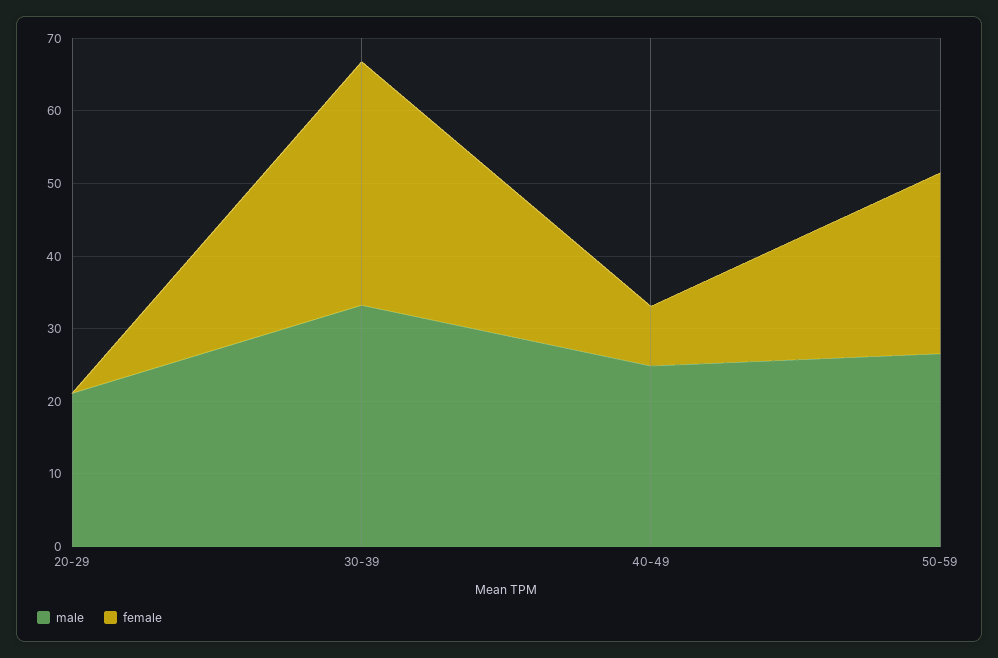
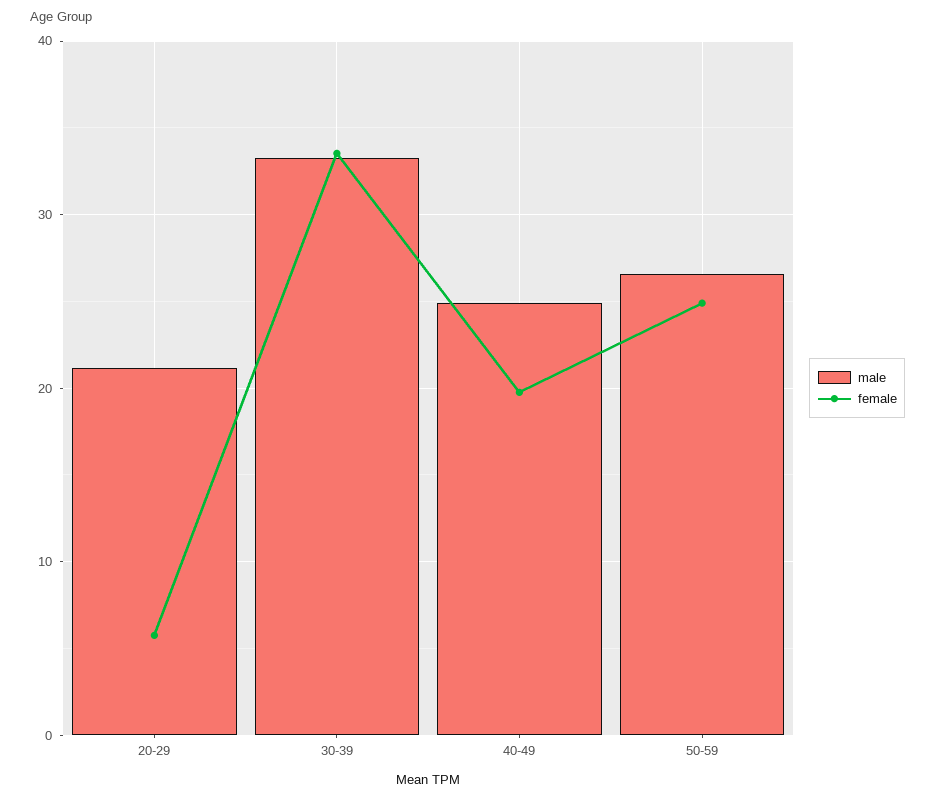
female, 20-29: 0 -> 6
female, 40-49: 8 -> 20

